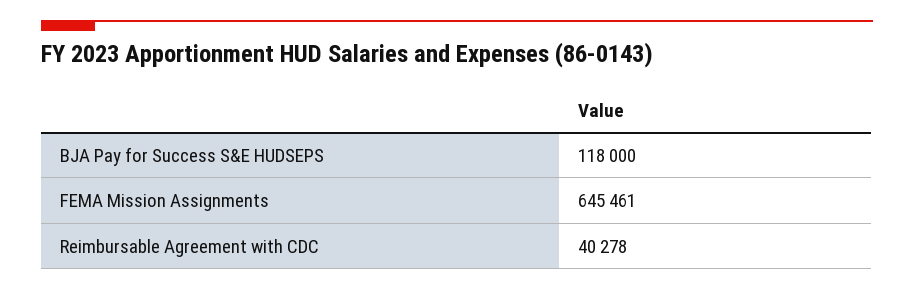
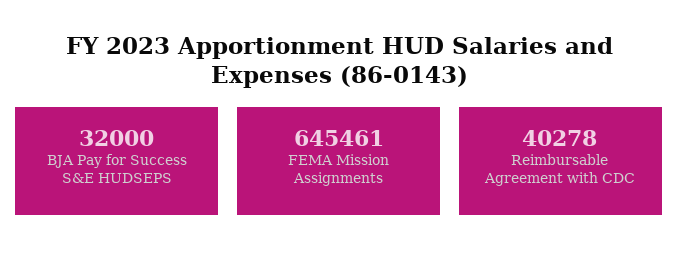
BJA Pay for Success S&E HUDSEPS: 118000 -> 32000

